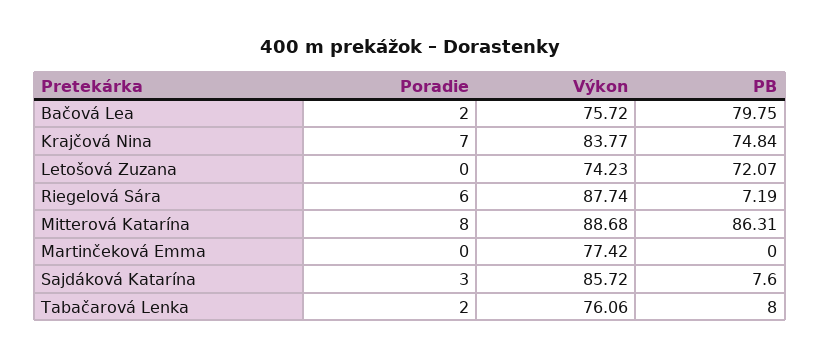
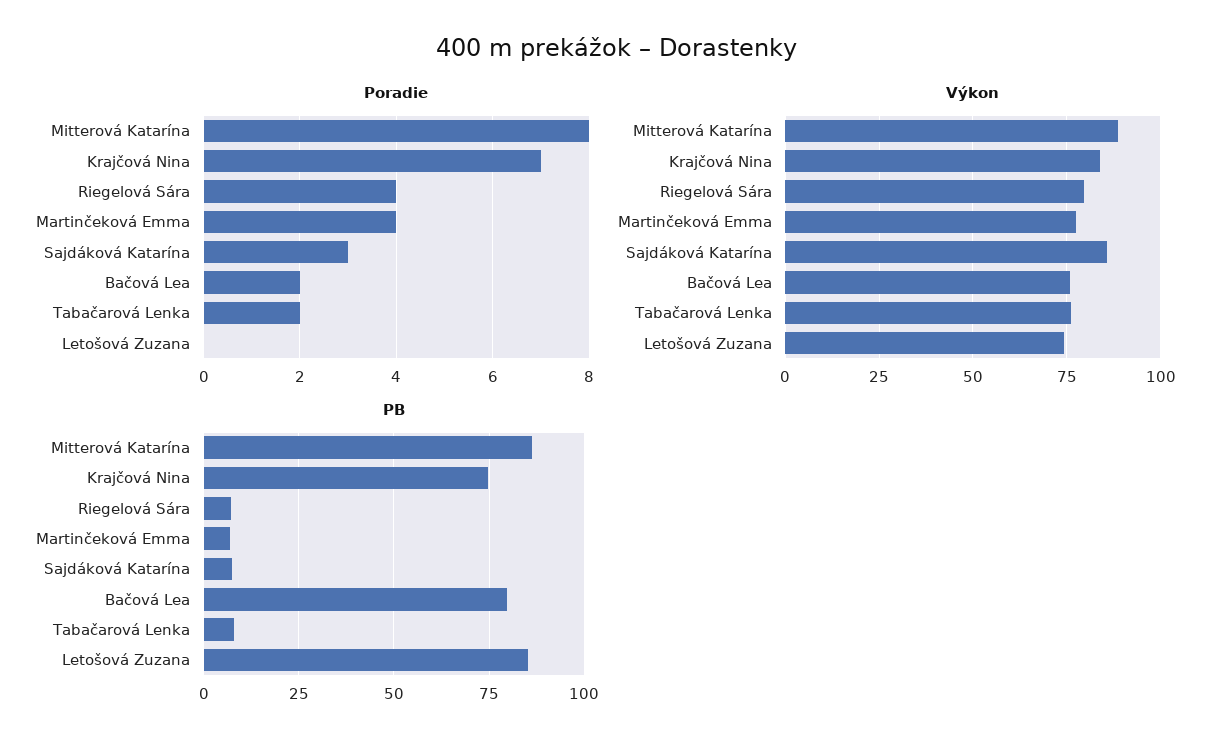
PB, Letošová Zuzana: 72.07 -> 85
Poradie, Riegelová Sára: 6 -> 4
Výkon, Riegelová Sára: 87.74 -> 80
Poradie, Martinčeková Emma: 0 -> 4
PB, Martinčeková Emma: 0 -> 7.5

